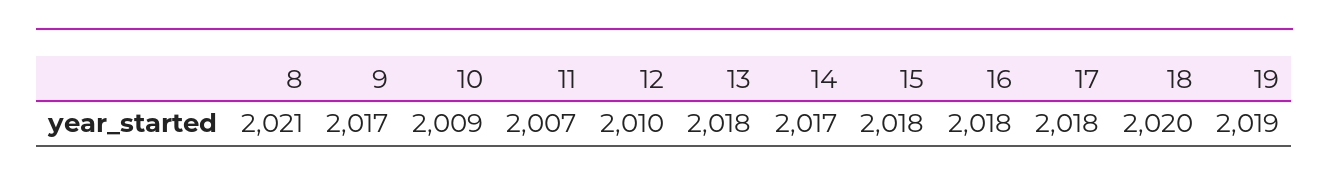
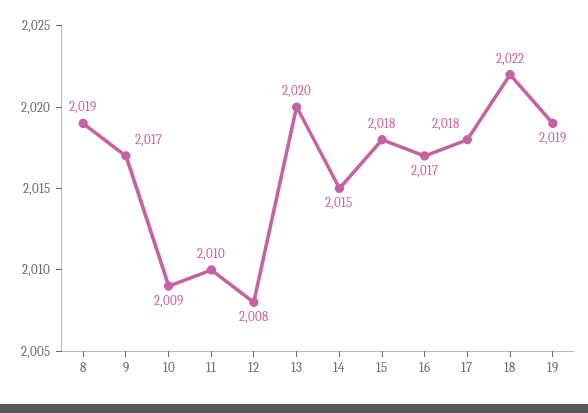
8: 2021 -> 2019
11: 2007 -> 2010
12: 2010 -> 2008
13: 2018 -> 2020
14: 2017 -> 2015
16: 2018 -> 2017
18: 2020 -> 2022

